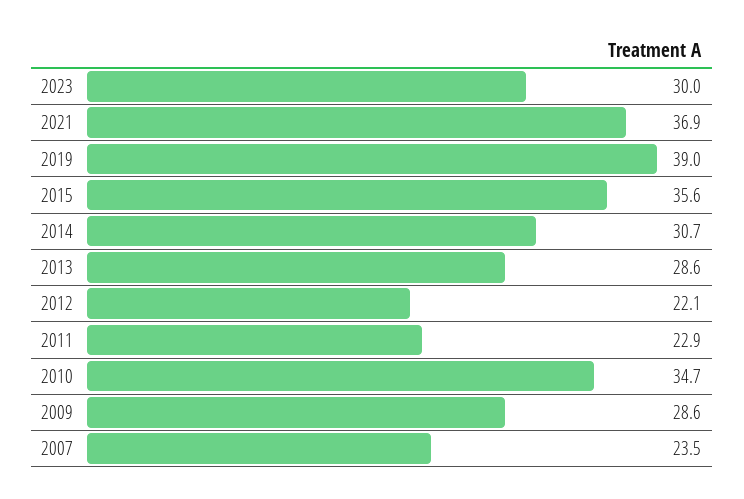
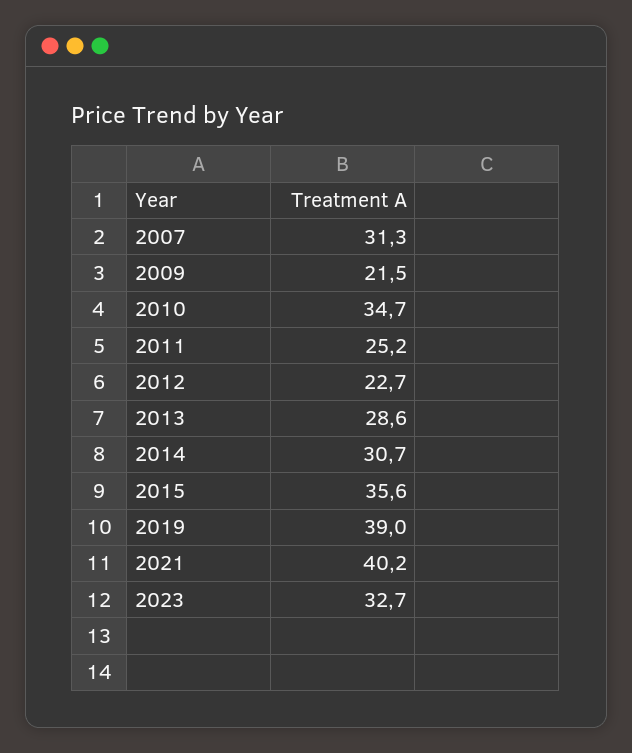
2023: 30 -> 32.7
2021: 36.9 -> 40.2
2012: 22.1 -> 22.7
2011: 22.9 -> 25.2
2009: 28.6 -> 21.5
2007: 23.5 -> 31.3

